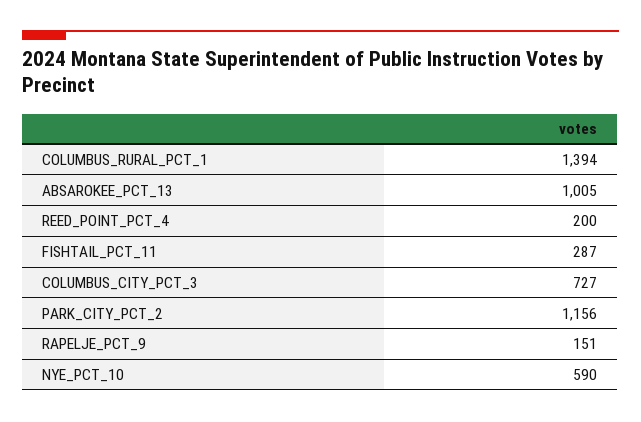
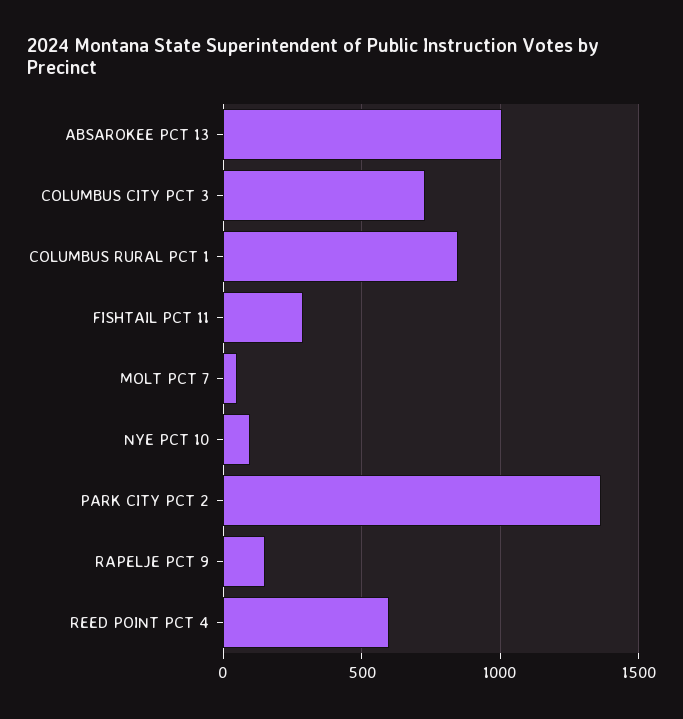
COLUMBUS_RURAL_PCT_1: 1394 -> 850
REED_POINT_PCT_4: 200 -> 600
PARK_CITY_PCT_2: 1156 -> 1350
NYE_PCT_10: 590 -> 100
MOLT PCT 7: none -> 50

